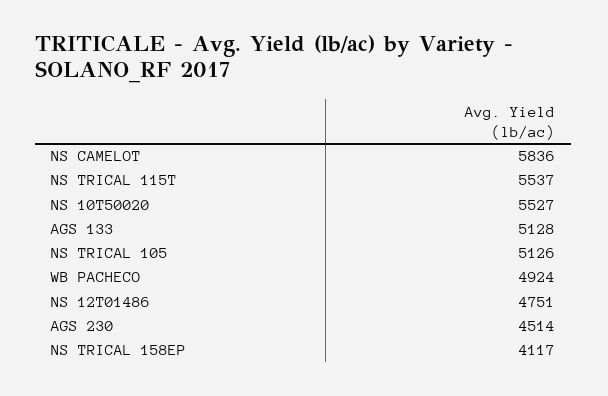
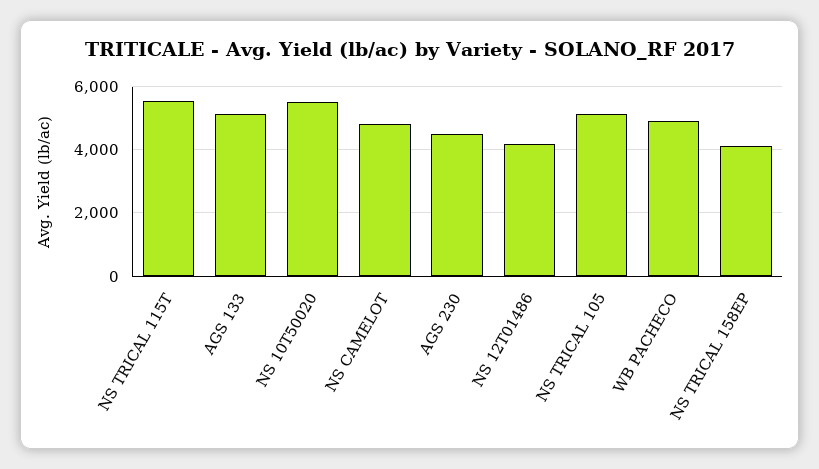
NS CAMELOT: 5836 -> 4800
NS 12T01486: 4751 -> 4200

